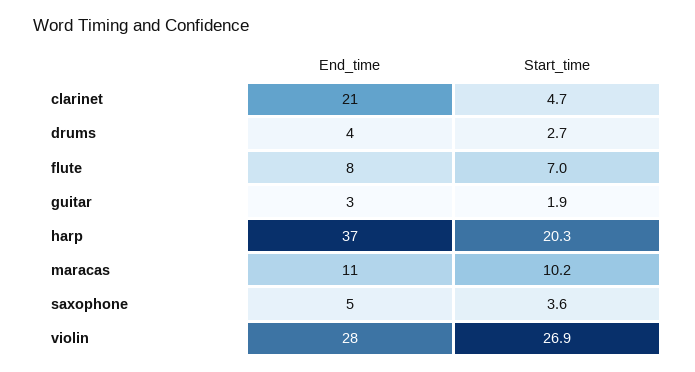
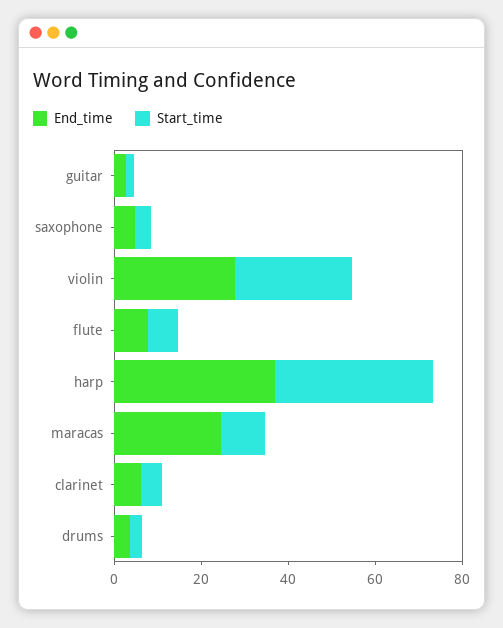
End_time, clarinet: 21 -> 5
Start_time, harp: 20.3 -> 35
End_time, maracas: 11 -> 25

